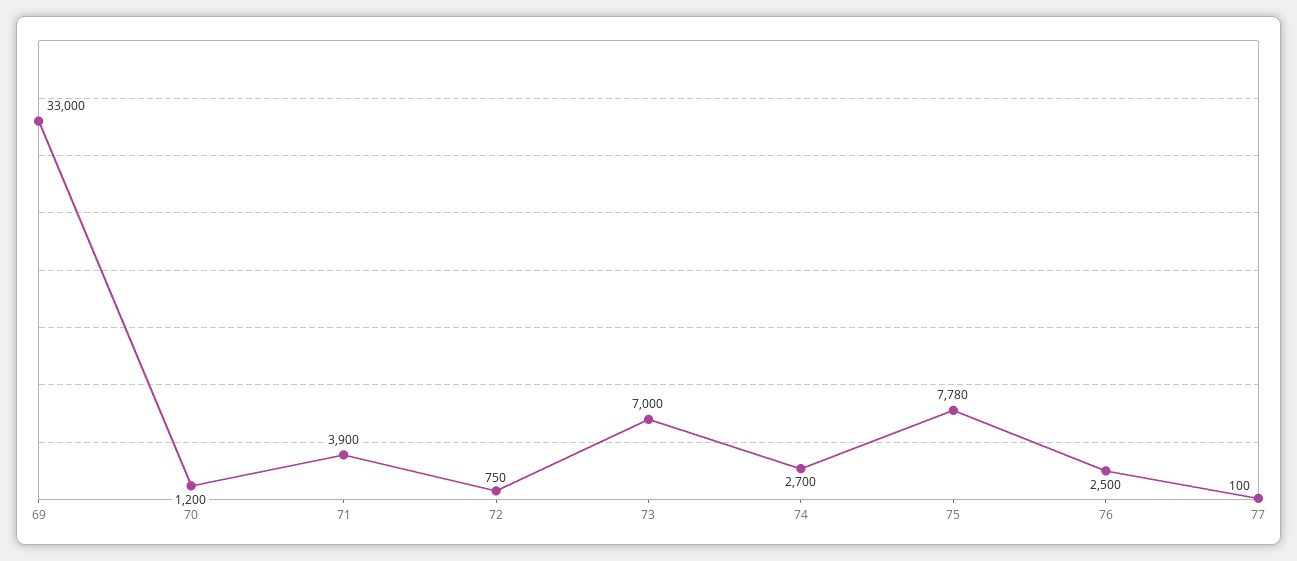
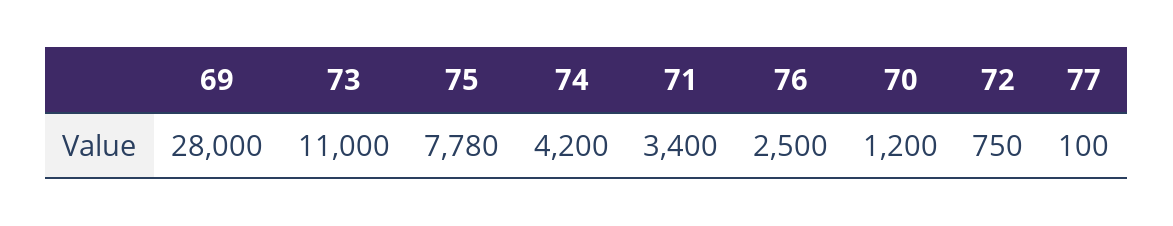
69: 33000 -> 28000
71: 3900 -> 3400
73: 7000 -> 11000
74: 2700 -> 4200

